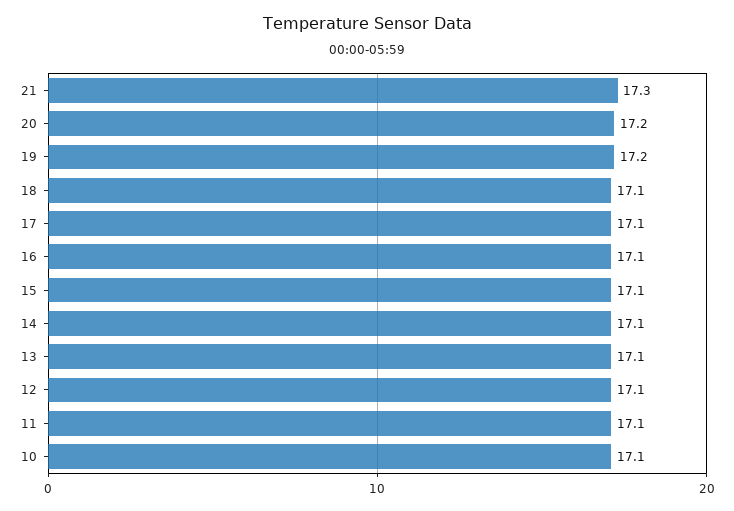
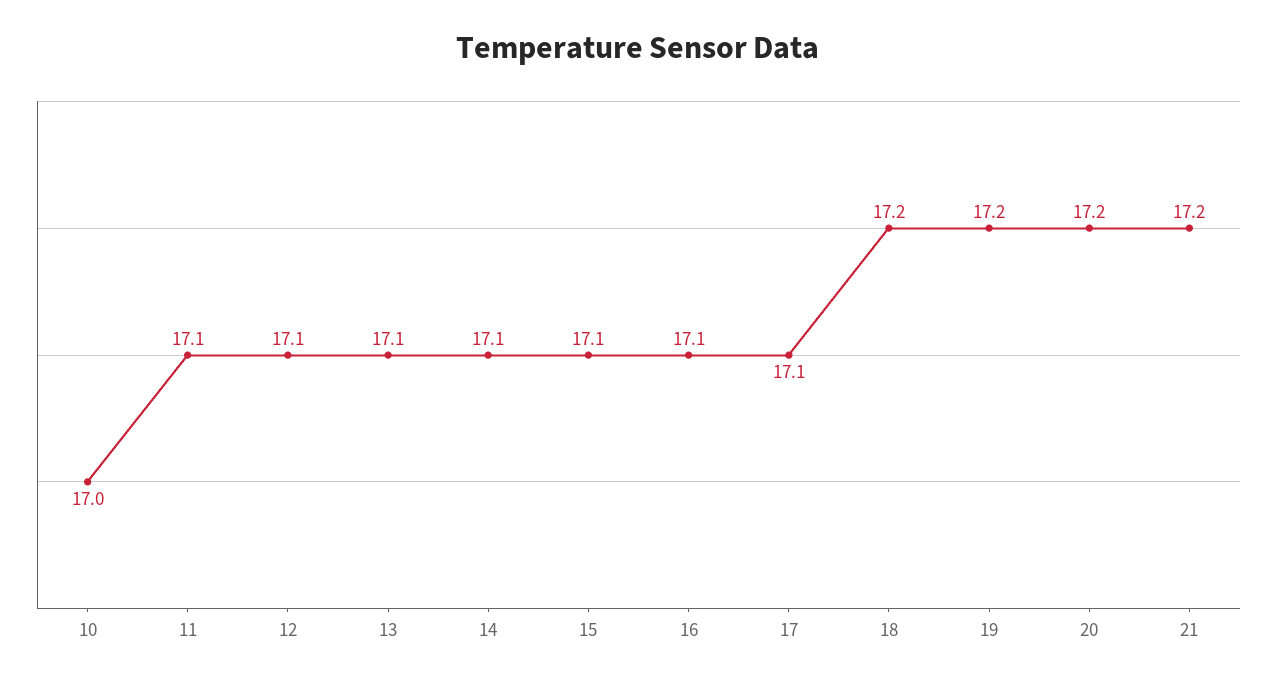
21: 17.3 -> 17.2
18: 17.1 -> 17.2
10: 17.1 -> 17

